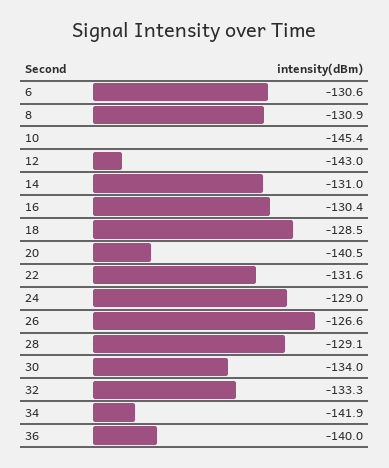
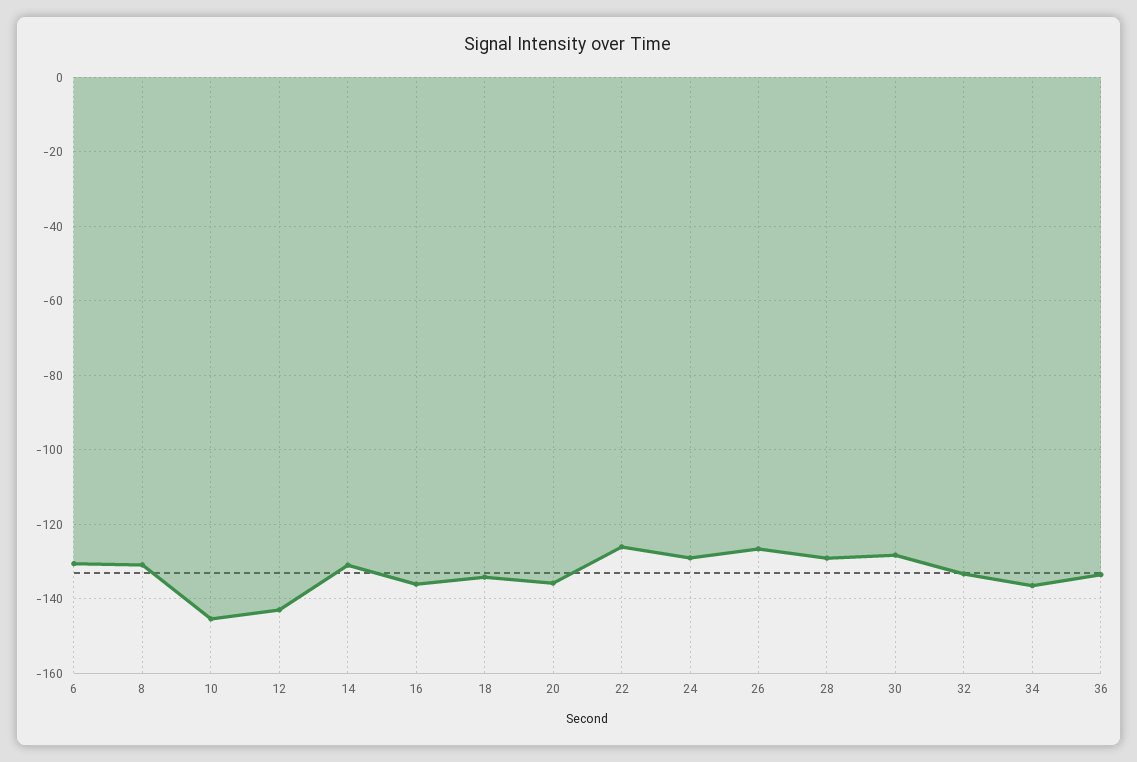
16: -130.4 -> -136
18: -128.5 -> -134
20: -140.5 -> -136
22: -131.6 -> -126
30: -134 -> -128
34: -141.9 -> -136
36: -140 -> -134

